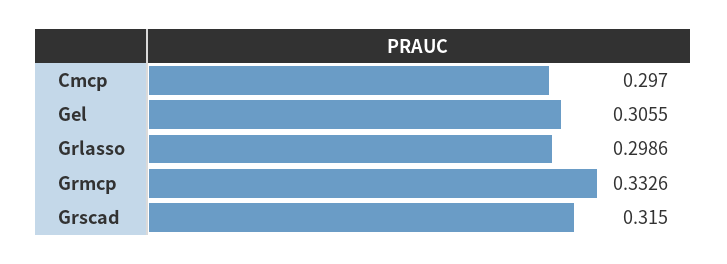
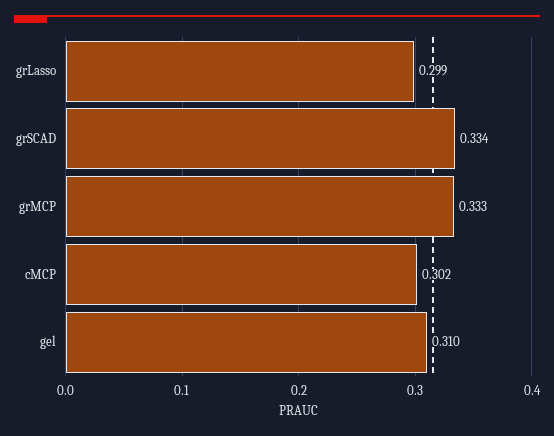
Cmcp: 0.297 -> 0.302
Gel: 0.3055 -> 0.31
Grscad: 0.315 -> 0.334

